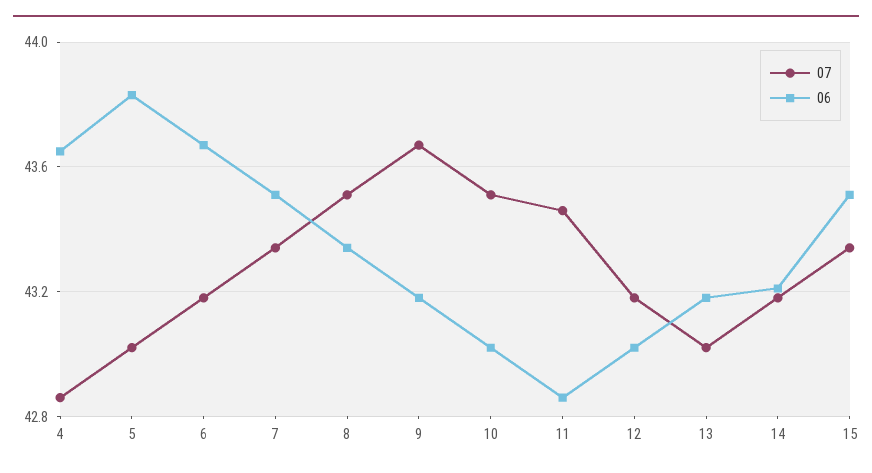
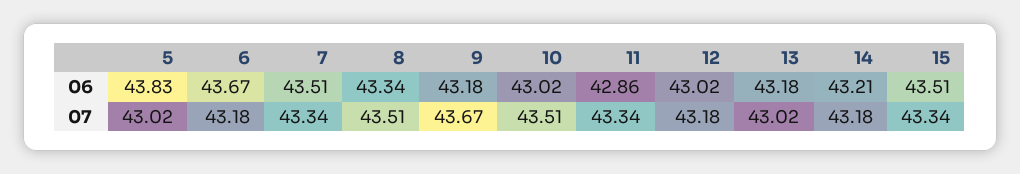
07, 4: 42.85 -> none
06, 4: 43.65 -> none
07, 11: 43.45 -> 43.34

